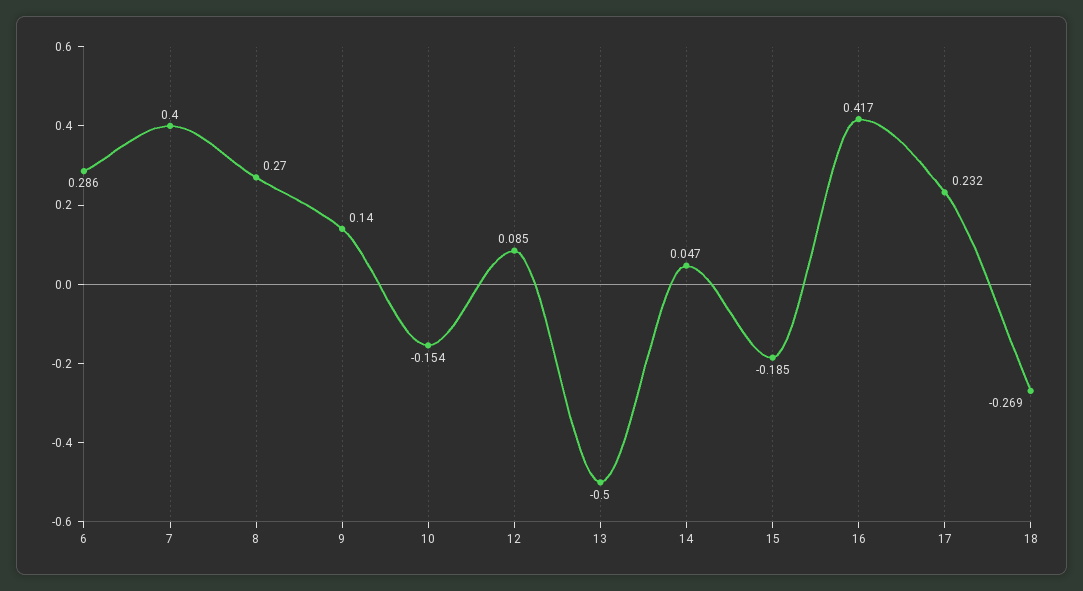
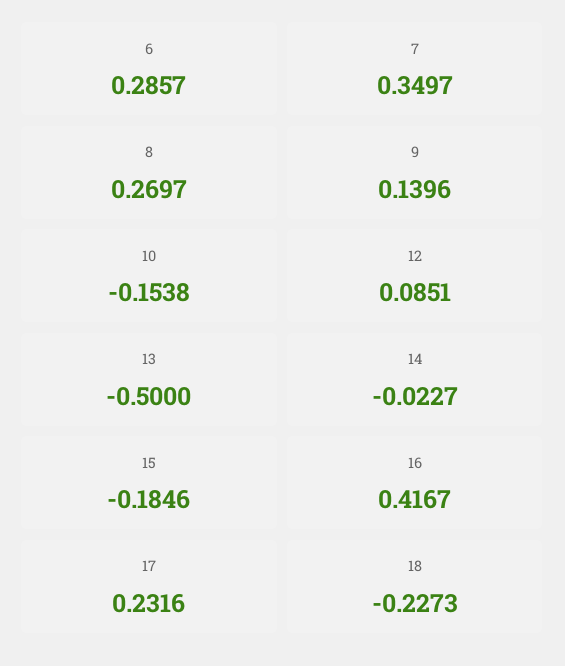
7: 0.4 -> 0.3497
14: 0.047 -> -0.0227
18: -0.269 -> -0.2273

